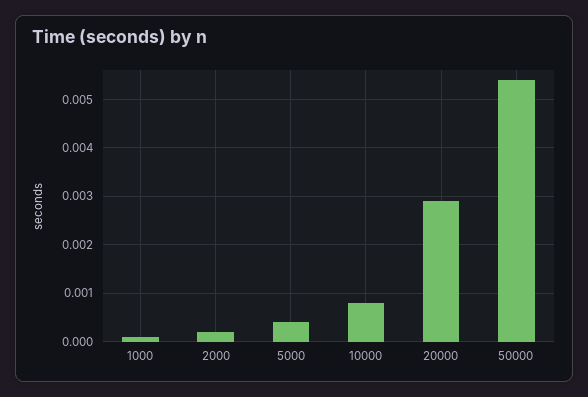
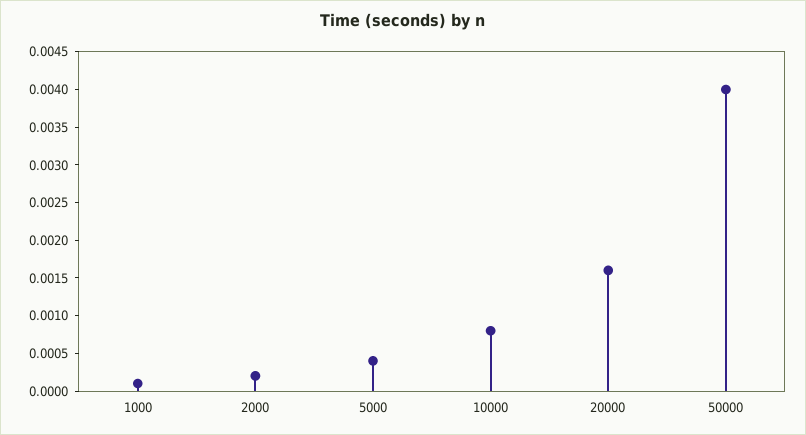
20000: 0.003 -> 0.0015
50000: 0.0055 -> 0.004

